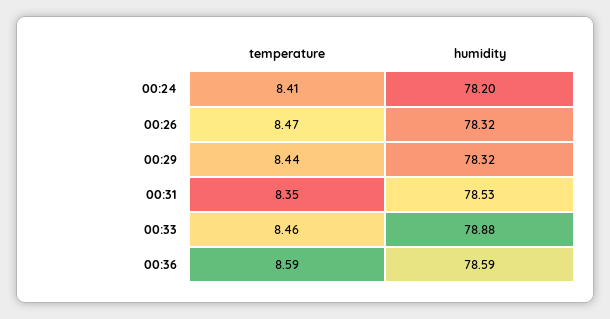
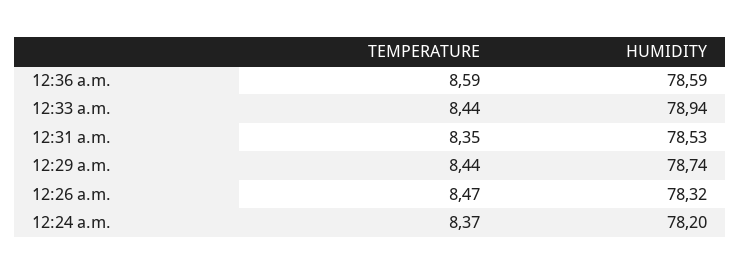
temperature, 00:24: 8.41 -> 8.37
humidity, 00:29: 78.32 -> 78.74
temperature, 00:33: 8.46 -> 8.44
humidity, 00:33: 78.88 -> 78.94

